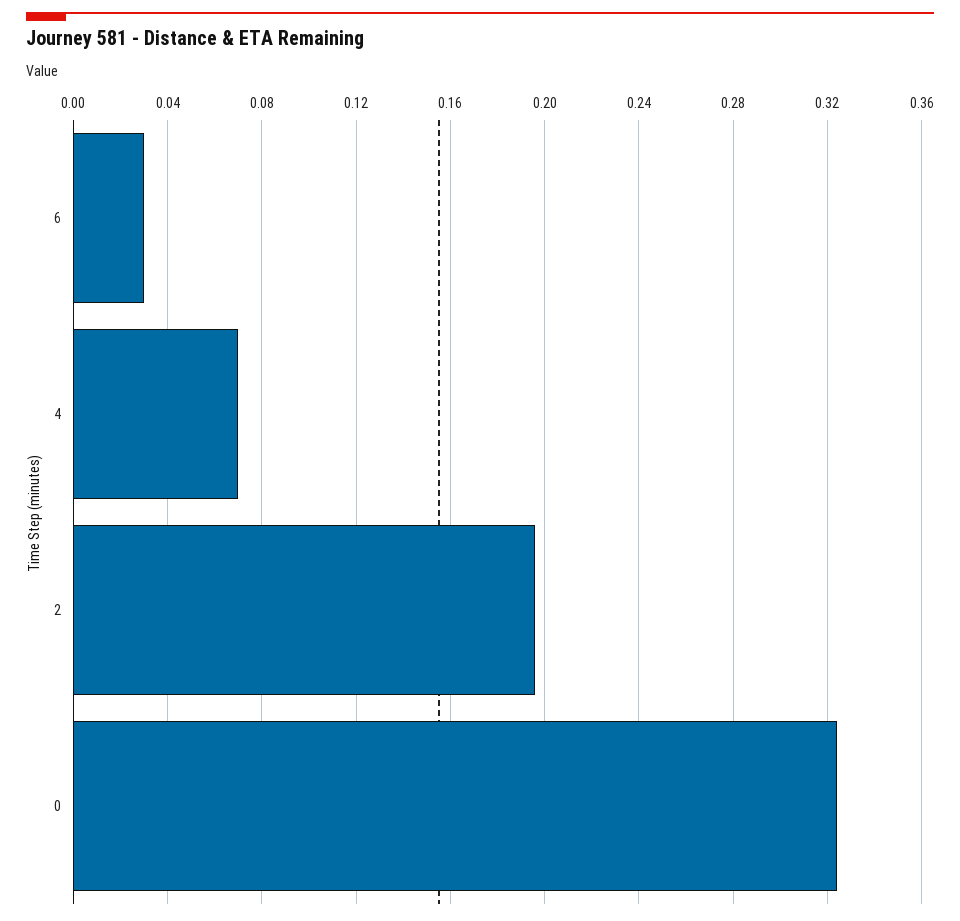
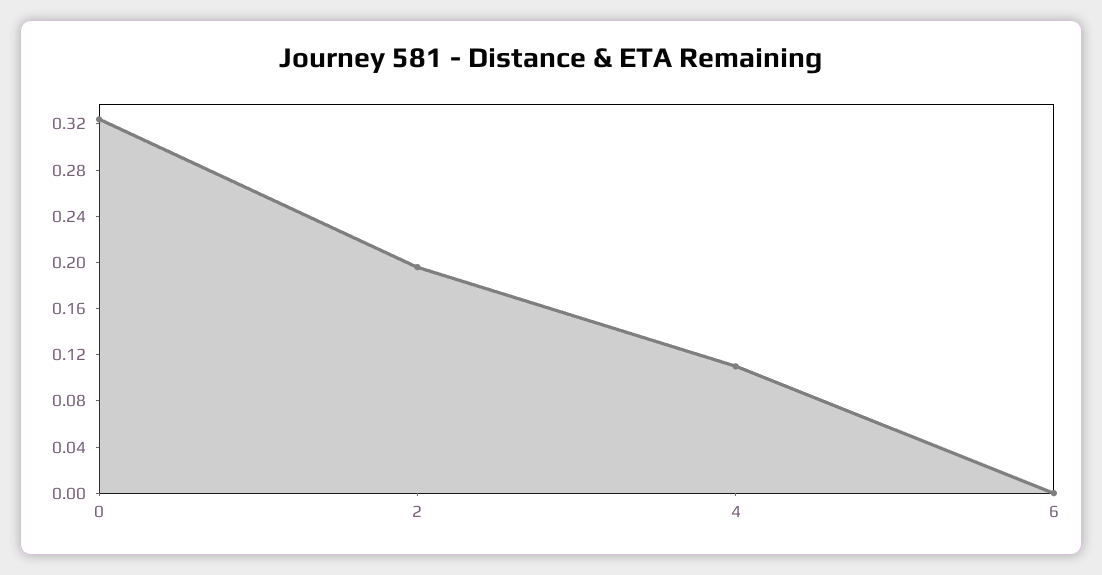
6: 0.03 -> 0
4: 0.07 -> 0.11

